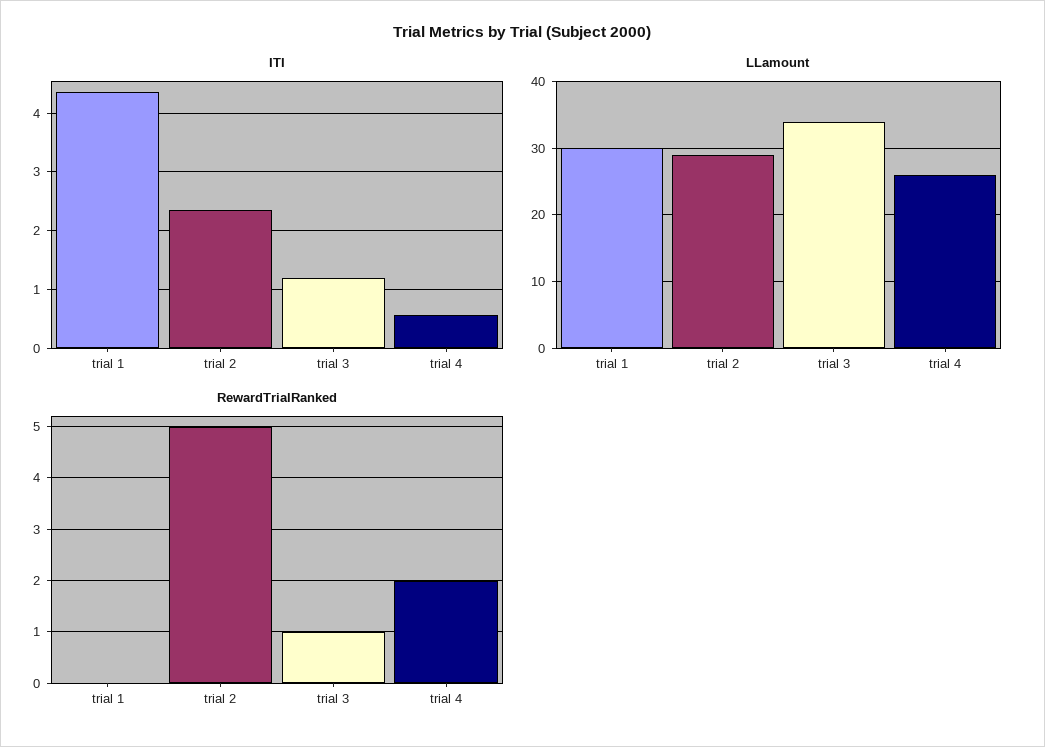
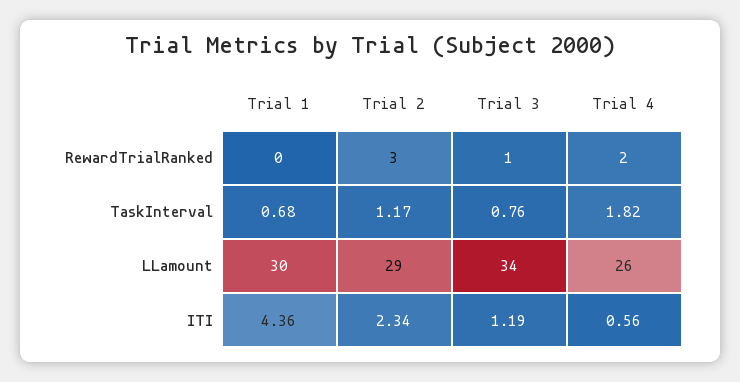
RewardTrialRanked, trial 2: 5 -> 3
TaskInterval, trial 1: none -> 0.68
TaskInterval, trial 2: none -> 1.17
TaskInterval, trial 3: none -> 0.76
TaskInterval, trial 4: none -> 1.82

